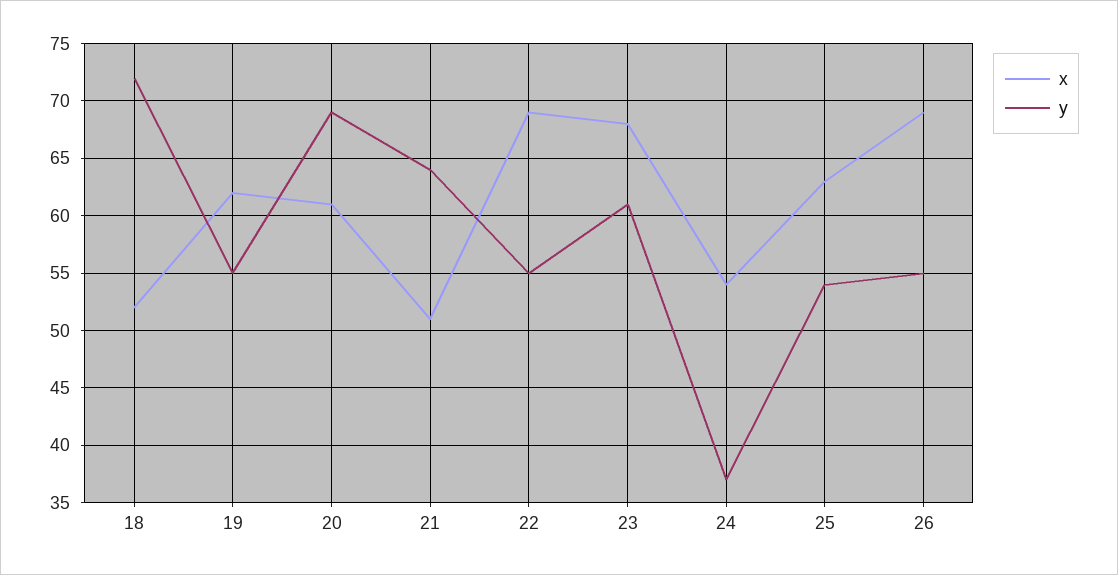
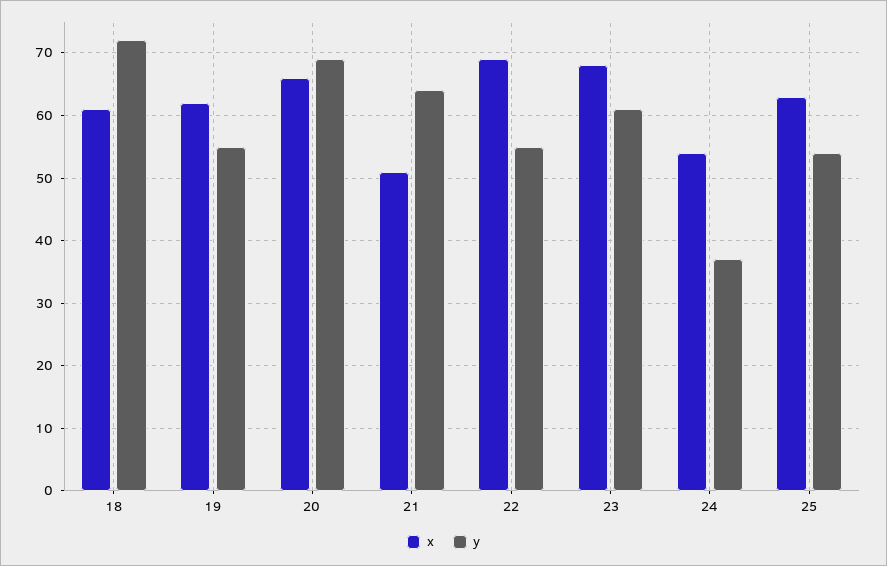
x, 18: 52 -> 61
x, 20: 61 -> 66
x, 26: 69 -> none
y, 26: 55 -> none

